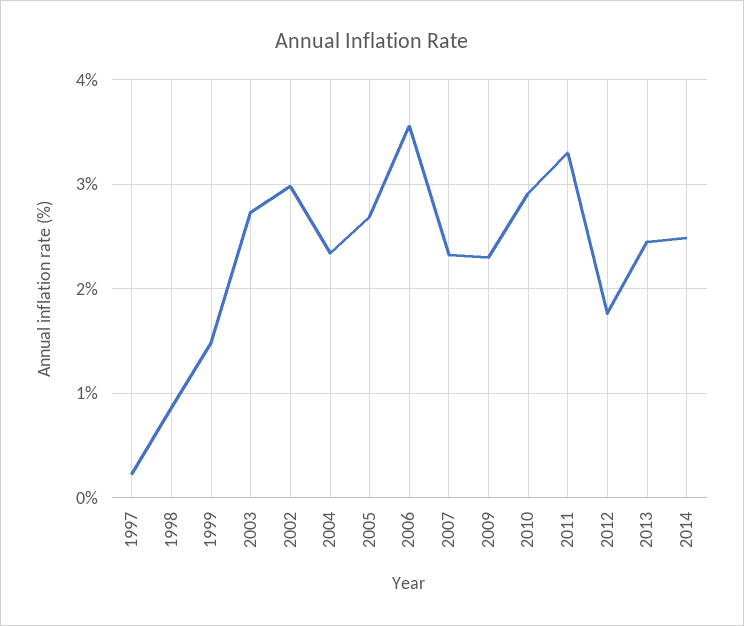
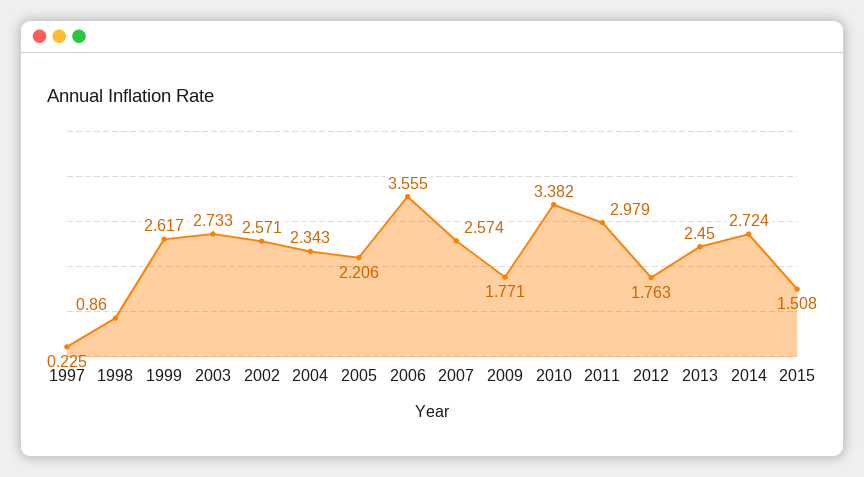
1999: 1.5 -> 2.617
2002: 3 -> 2.571
2005: 2.7 -> 2.206
2007: 2.3 -> 2.574
2009: 2.3 -> 1.771
2010: 2.9 -> 3.382
2011: 3.3 -> 2.979
2014: 2.5 -> 2.724
2015: none -> 1.508

